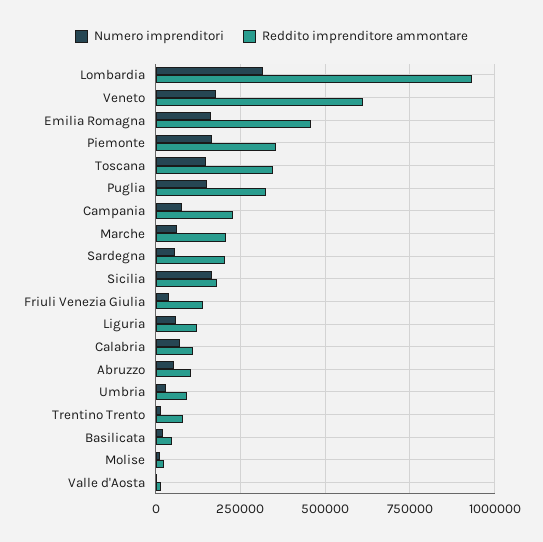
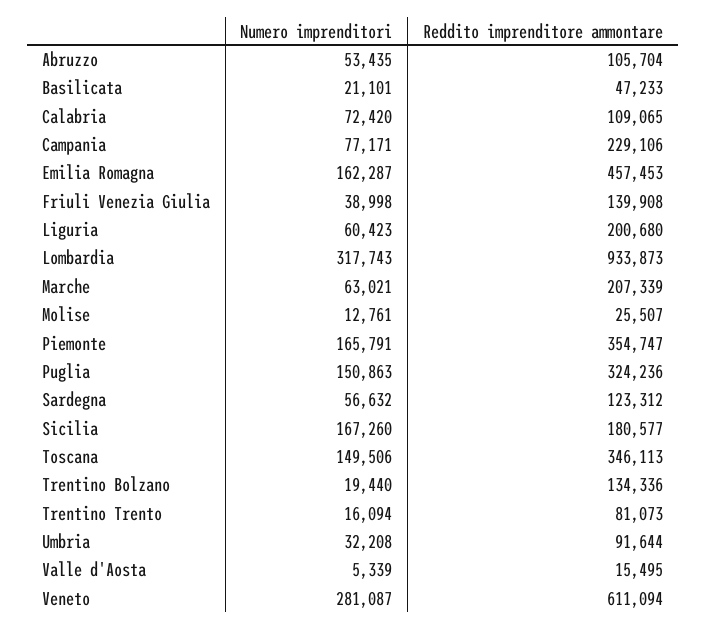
Numero imprenditori, Veneto: 175000 -> 281087
Reddito imprenditore ammontare, Sardegna: 200000 -> 123312
Reddito imprenditore ammontare, Liguria: 125000 -> 200680
Numero imprenditori, Trentino Bolzano: none -> 19440
Reddito imprenditore ammontare, Trentino Bolzano: none -> 134336

